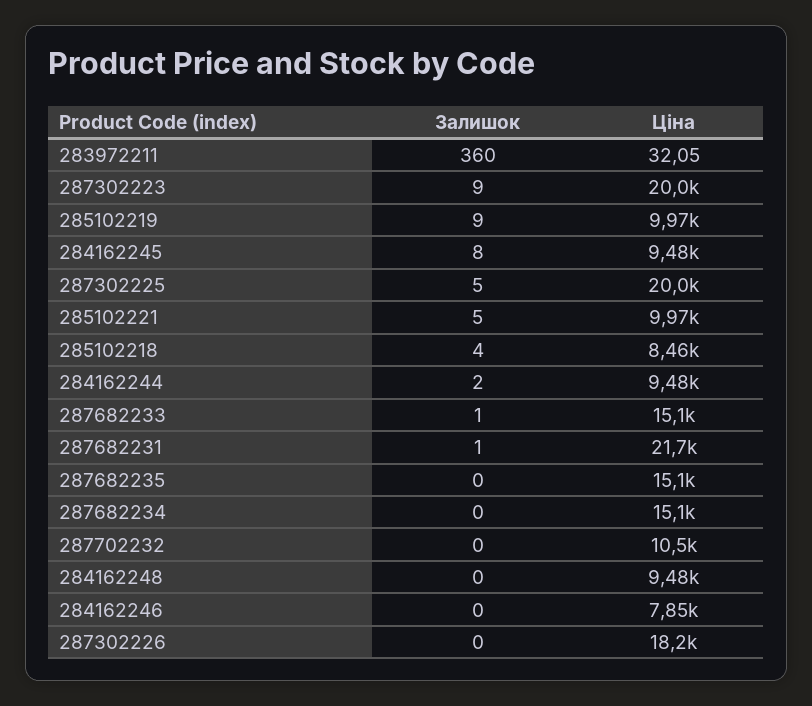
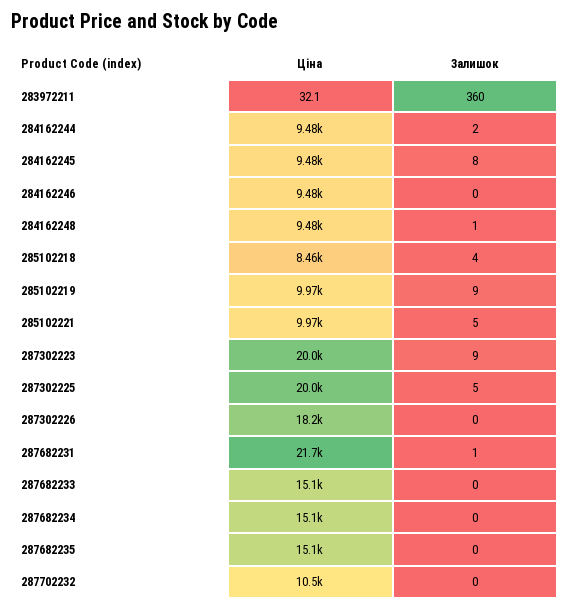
Залишок, 287682233: 1 -> 0
Залишок, 284162248: 0 -> 1
Ціна, 284162246: 7850 -> 9480

